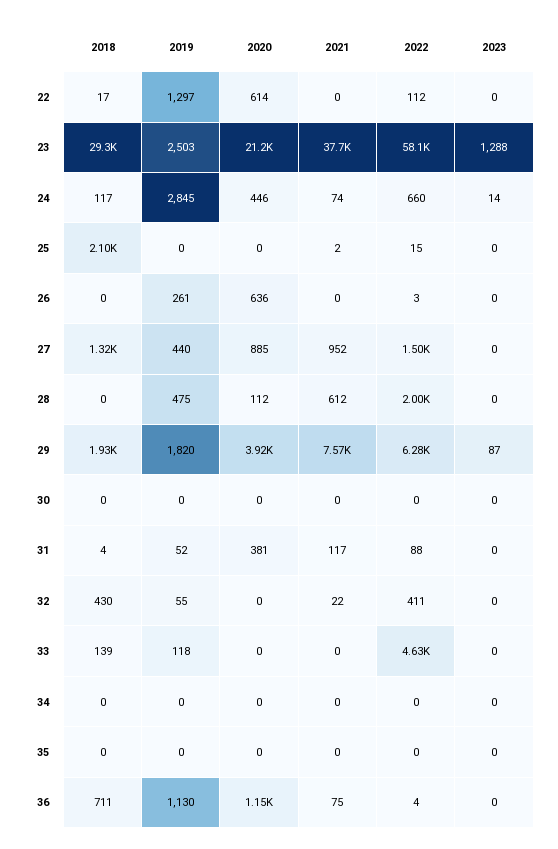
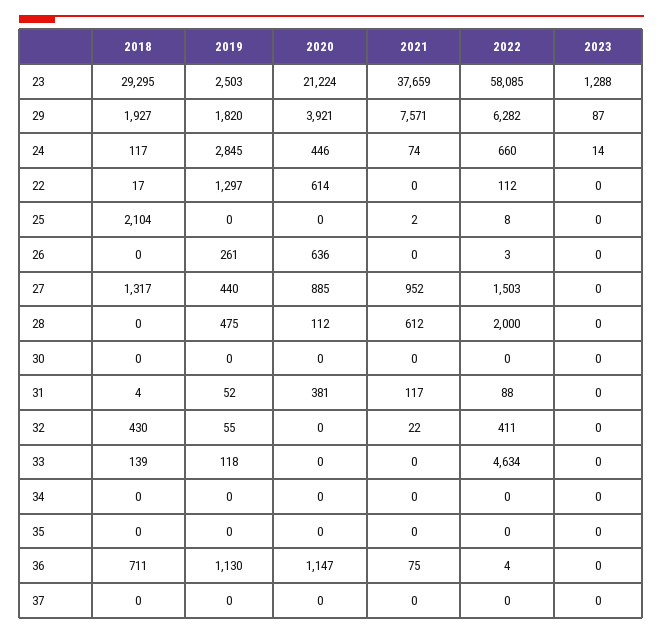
2022, 25: 15 -> 8
2018, 37: none -> 0
2019, 37: none -> 0
2020, 37: none -> 0
2021, 37: none -> 0
2022, 37: none -> 0
2023, 37: none -> 0

